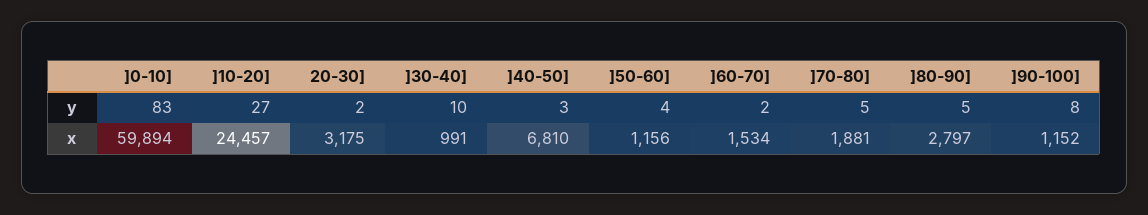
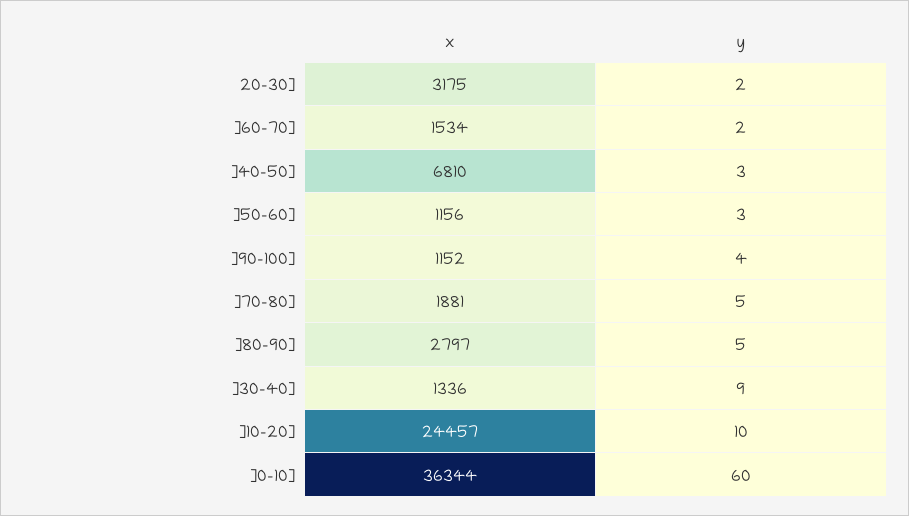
]0-10], y: 83 -> 60
]10-20], y: 27 -> 10
]30-40], y: 10 -> 9
]50-60], y: 4 -> 3
]90-100], y: 8 -> 4
]0-10], x: 59894 -> 36344
]30-40], x: 991 -> 1336

